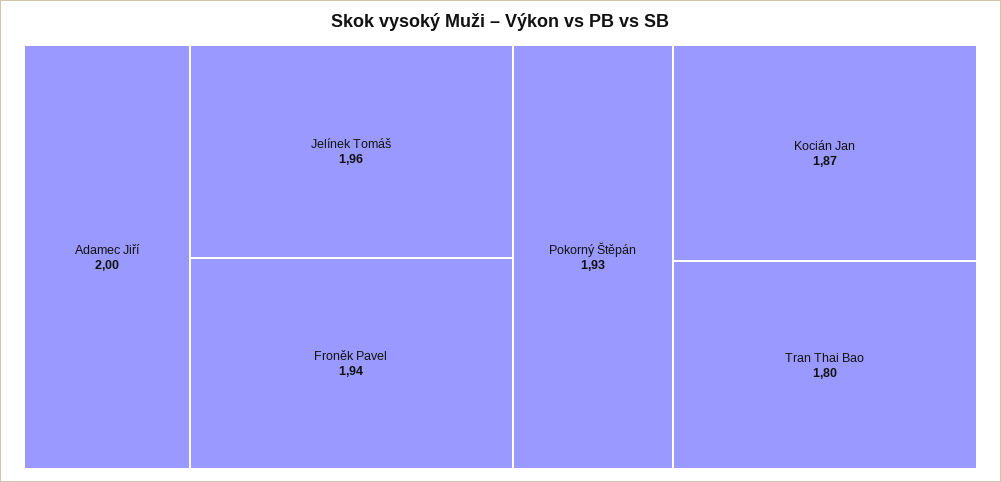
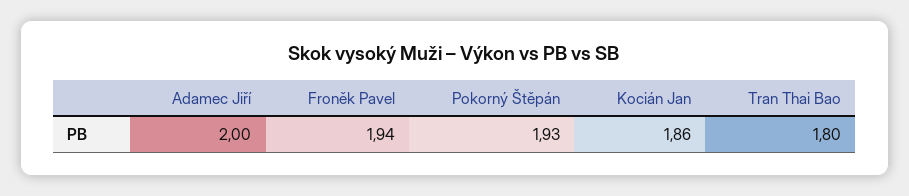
Jelínek Tomáš: 1.96 -> none
Kocián Jan: 1.87 -> 1.86

